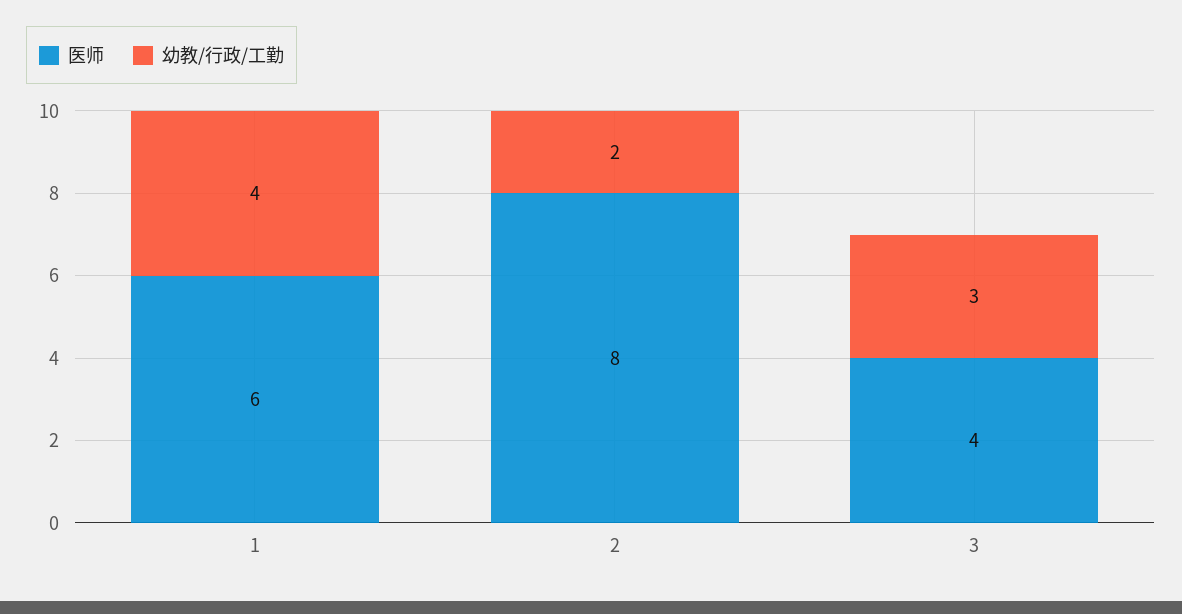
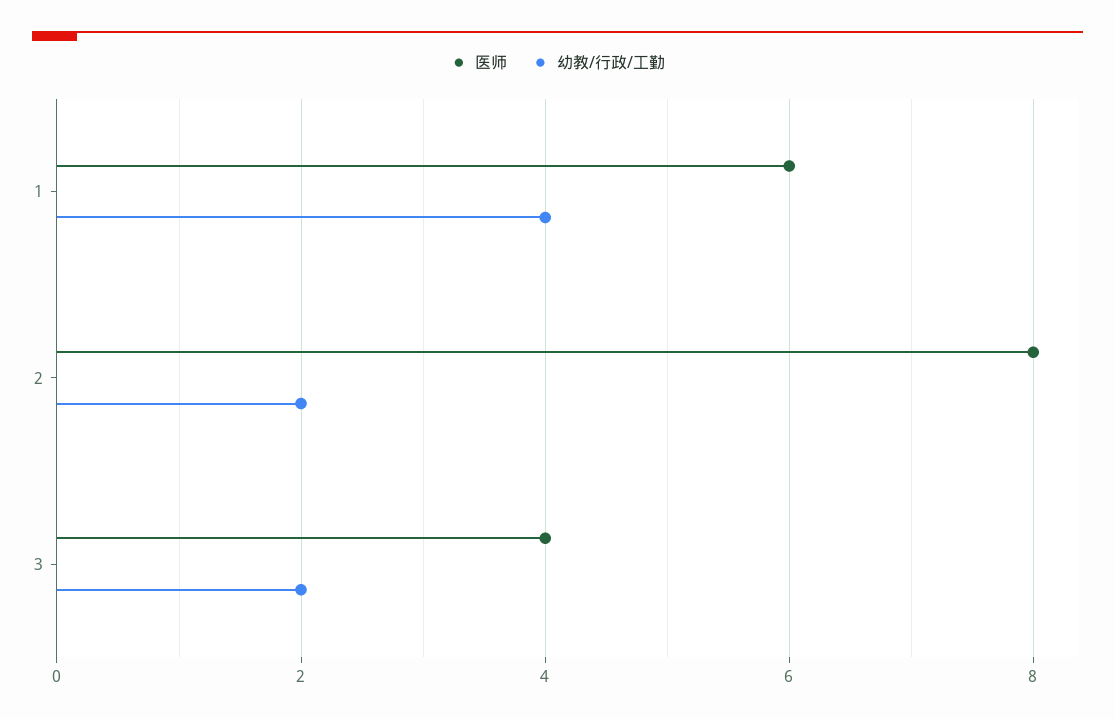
幼教/行政/工勤, 3: 3 -> 2

